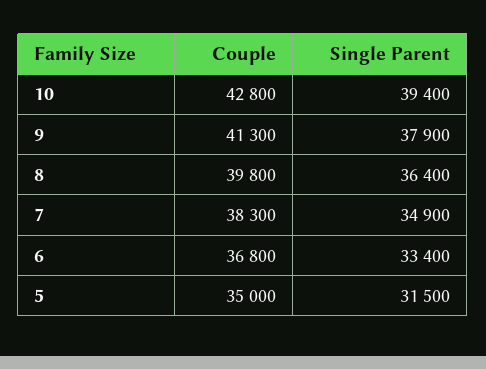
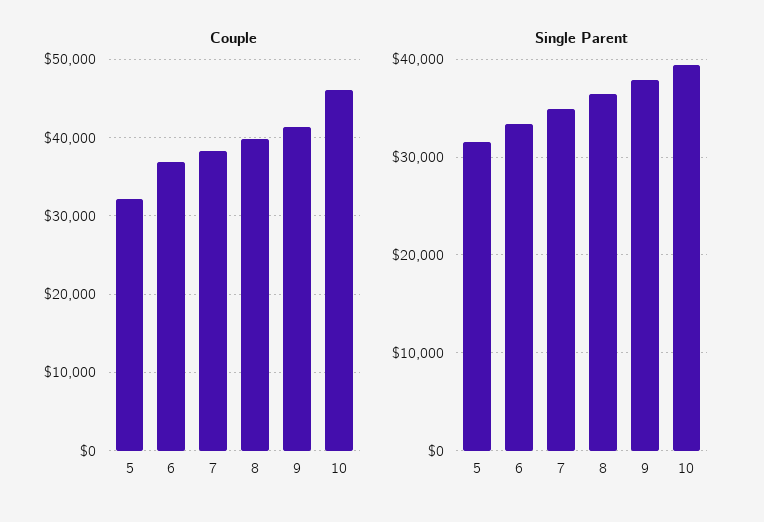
Couple, 10: 42800 -> 46000
Couple, 5: 35000 -> 32000

